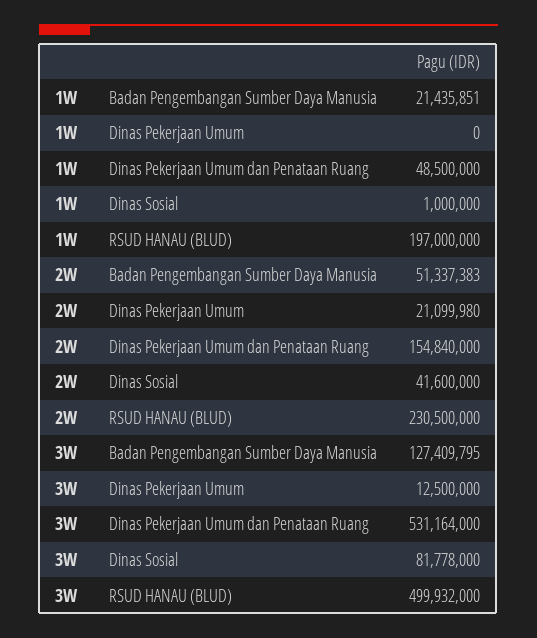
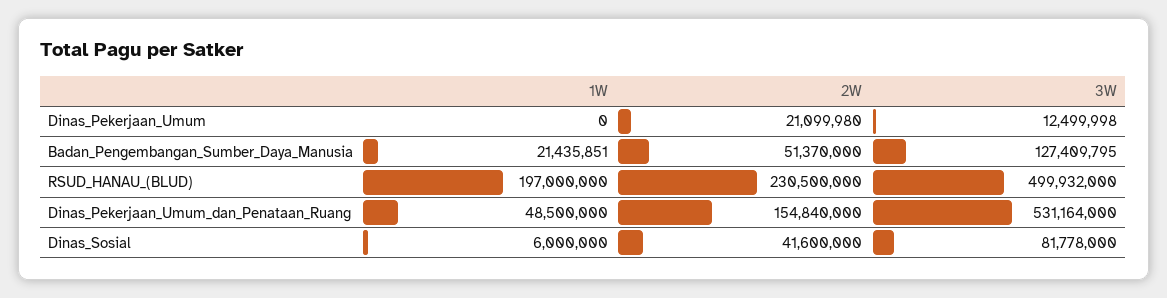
1W, Dinas Sosial: 1000000 -> 6000000
2W, Badan Pengembangan Sumber Daya Manusia: 51337383 -> 51370000
3W, Dinas Pekerjaan Umum: 12500000 -> 12499998

